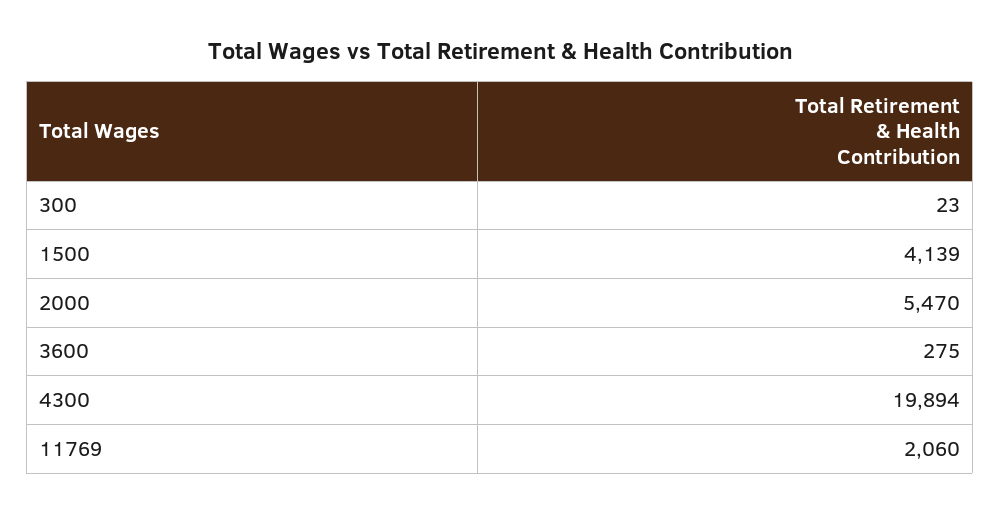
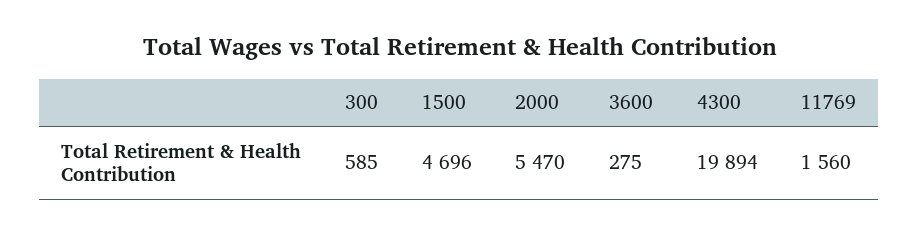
300: 23 -> 585
1500: 4139 -> 4696
11769: 2060 -> 1560

